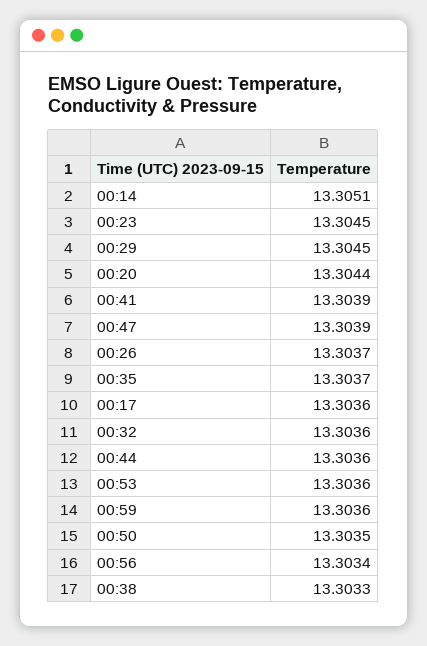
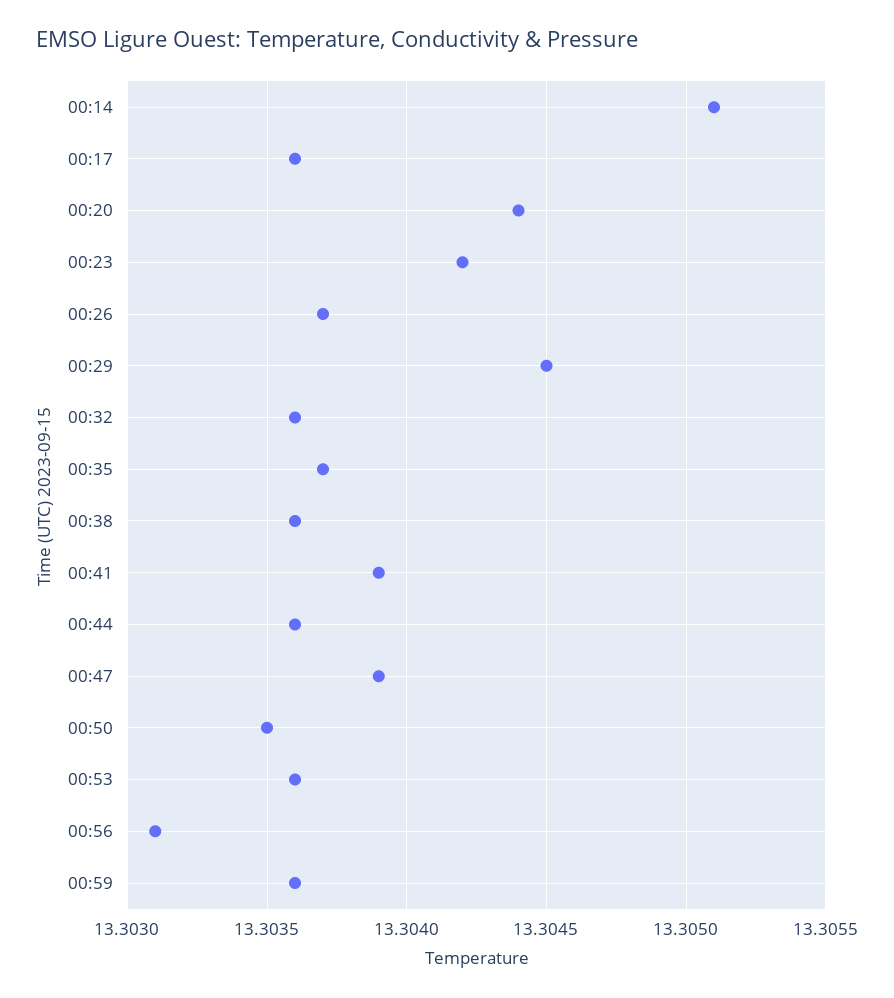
00:23: 13.3045 -> 13.3042
00:56: 13.3034 -> 13.3031
00:38: 13.3033 -> 13.3036

